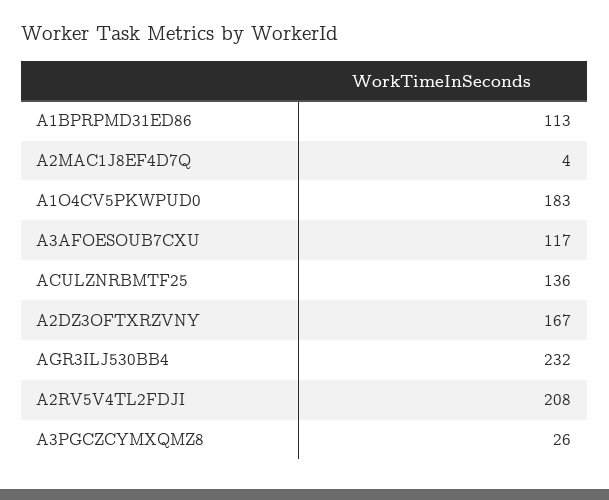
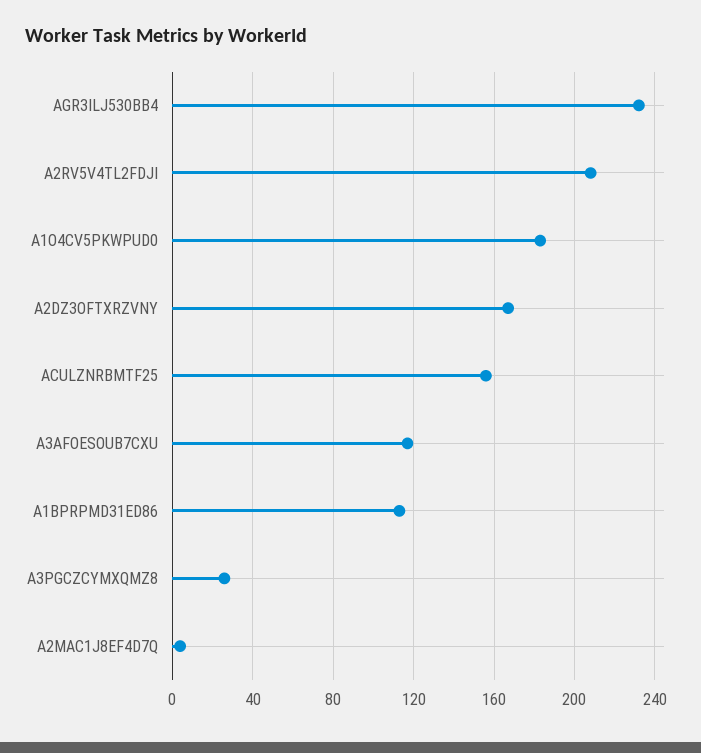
ACULZNRBMTF25: 136 -> 155

